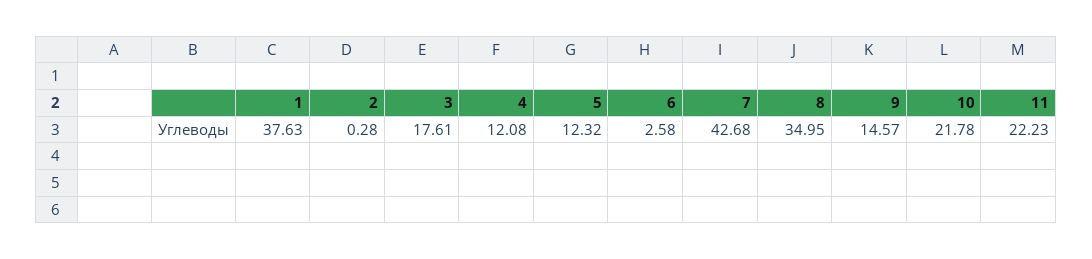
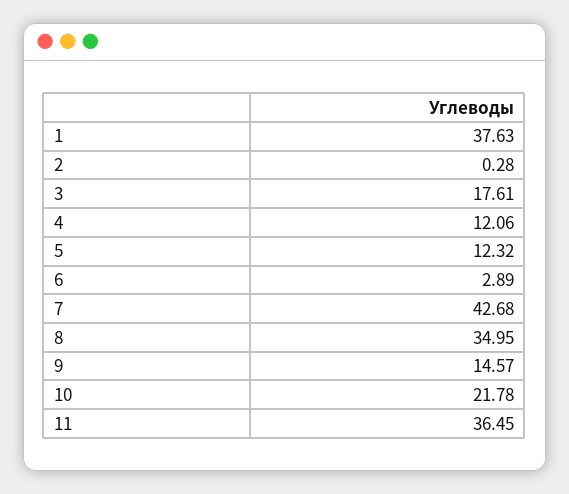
4: 12.08 -> 12.06
6: 2.58 -> 2.89
11: 22.23 -> 36.45

